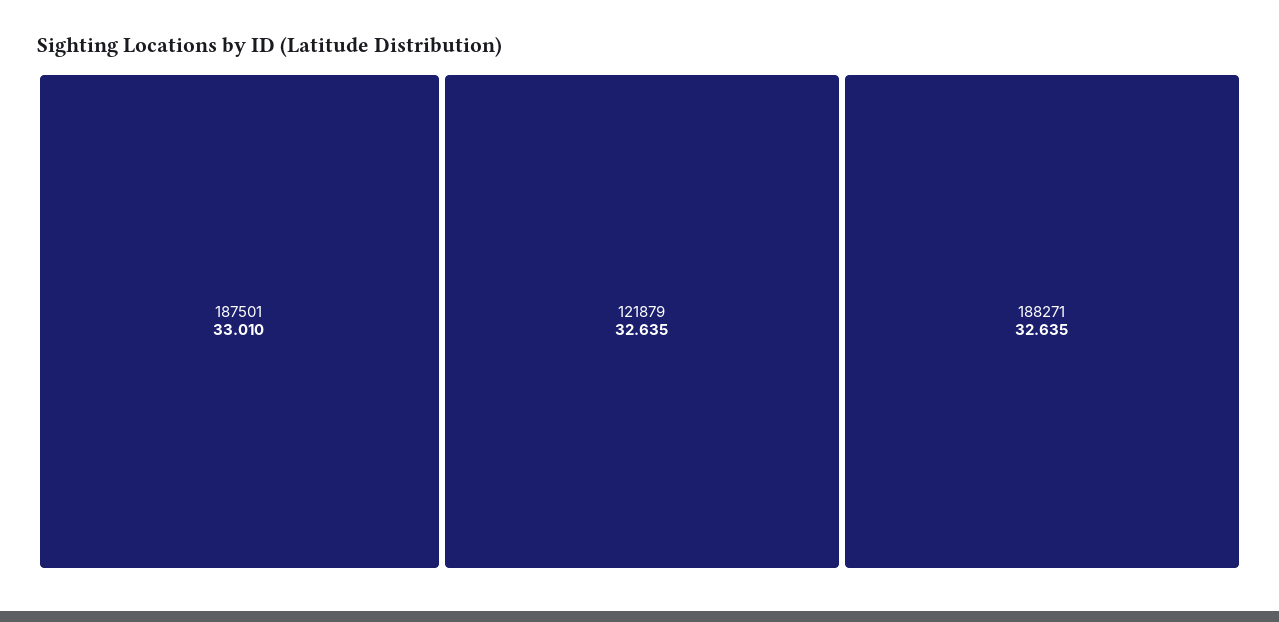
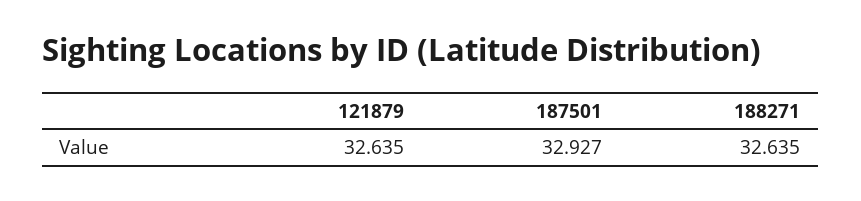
187501: 33.01 -> 32.927

